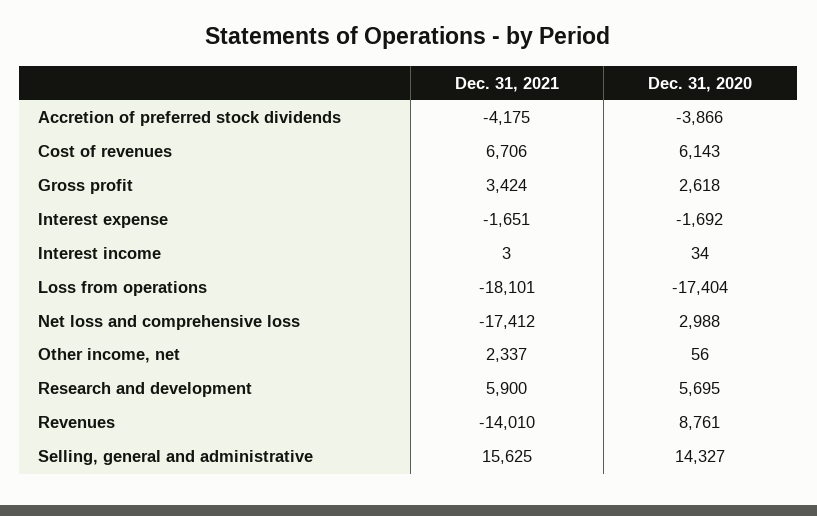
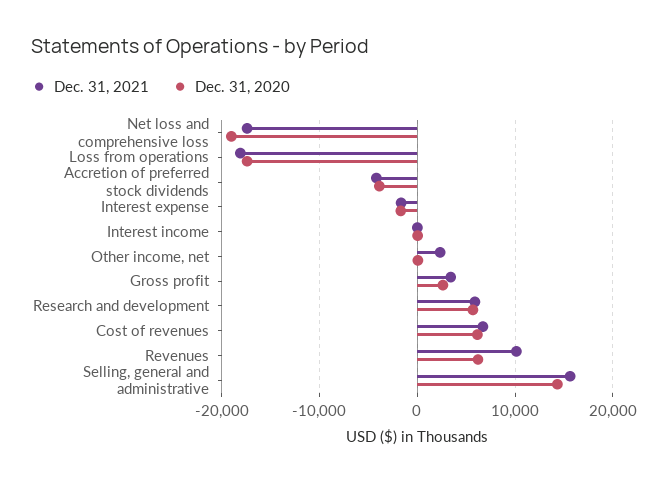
Dec. 31, 2020, Net loss and comprehensive loss: 2988 -> -19000
Dec. 31, 2021, Revenues: -14010 -> 10000
Dec. 31, 2020, Revenues: 8761 -> 6000

